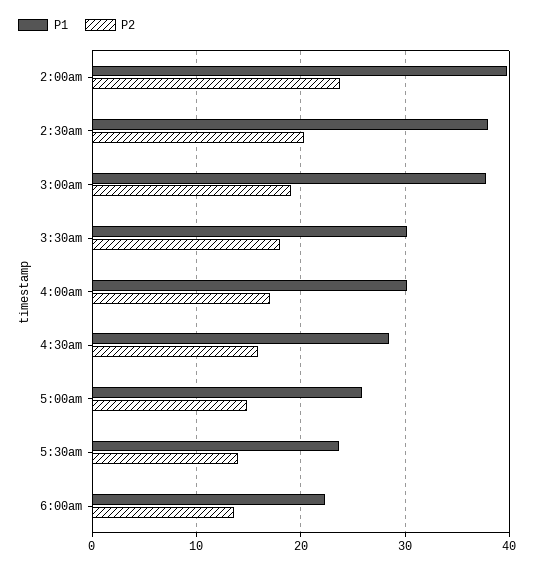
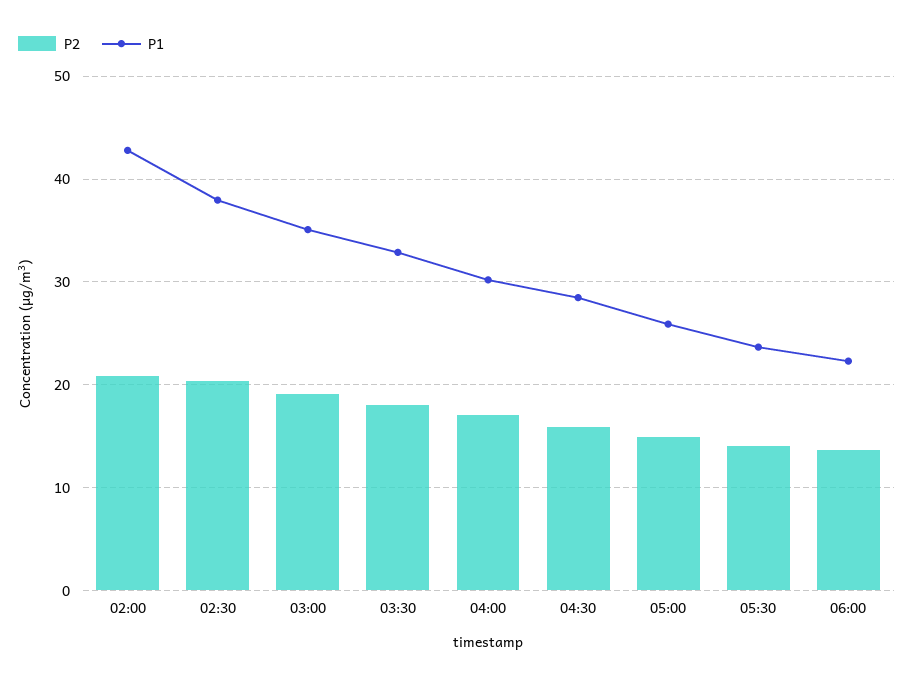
P1, 2:00am: 40 -> 43
P2, 2:00am: 24 -> 21
P1, 3:00am: 38 -> 35
P1, 3:30am: 30 -> 33

